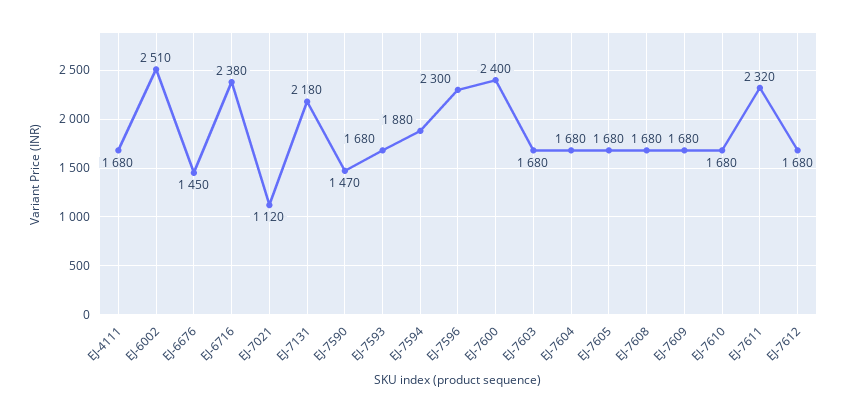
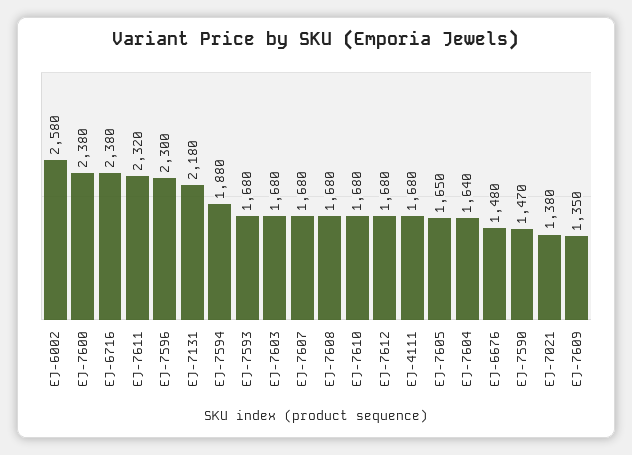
EJ-6002: 2510 -> 2580
EJ-6676: 1450 -> 1480
EJ-7021: 1120 -> 1380
EJ-7600: 2400 -> 2380
EJ-7604: 1680 -> 1640
EJ-7605: 1680 -> 1650
EJ-7609: 1680 -> 1350
EJ-7607: none -> 1680

